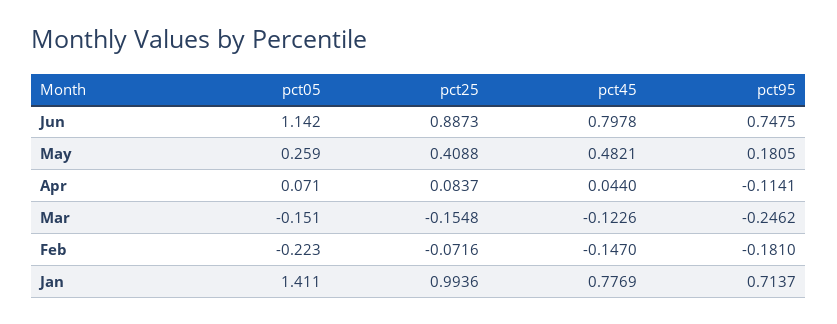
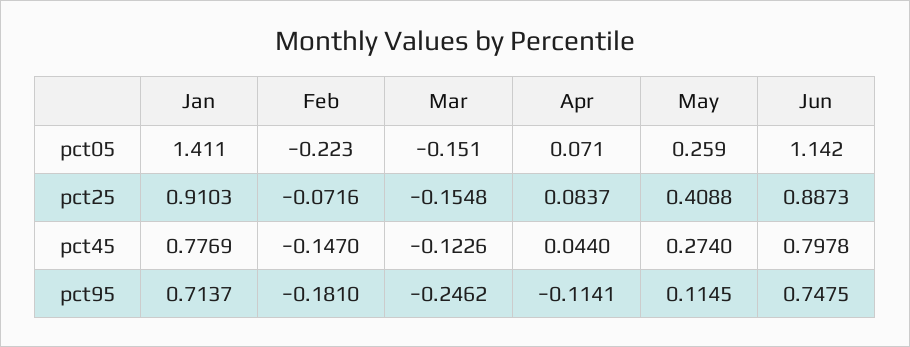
pct45, May: 0.4821 -> 0.274
pct95, May: 0.1805 -> 0.1145
pct25, Jan: 0.9936 -> 0.9103

